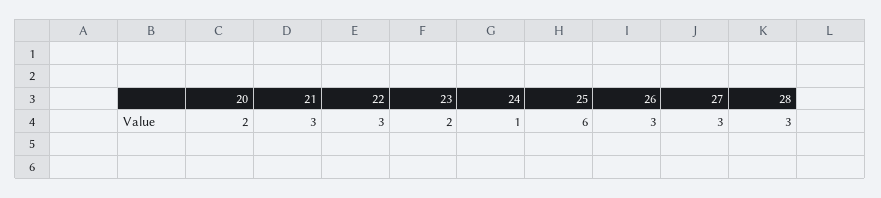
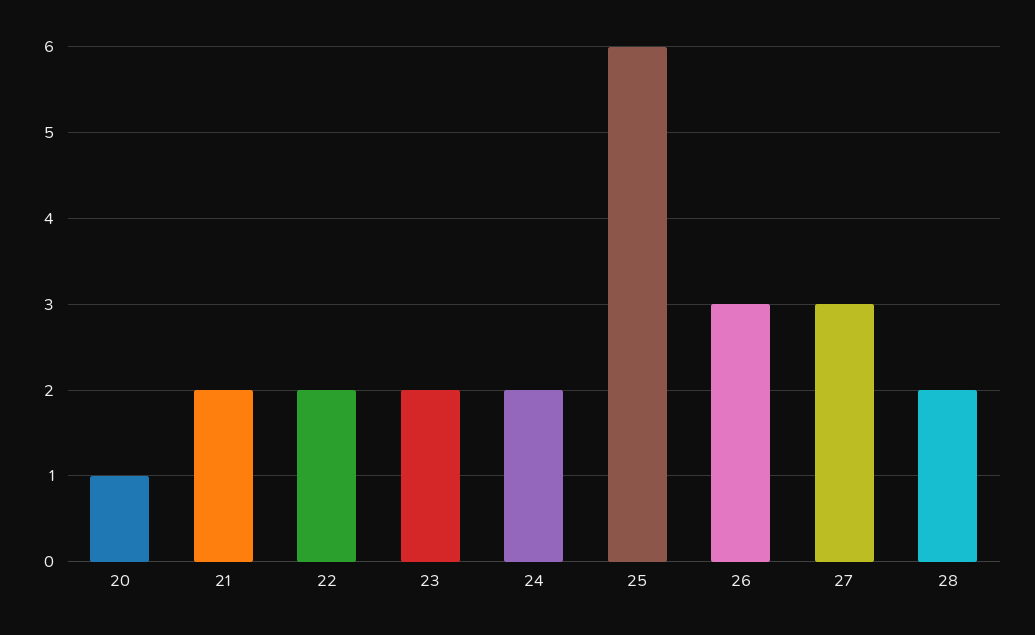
20: 2 -> 1
21: 3 -> 2
22: 3 -> 2
24: 1 -> 2
28: 3 -> 2

